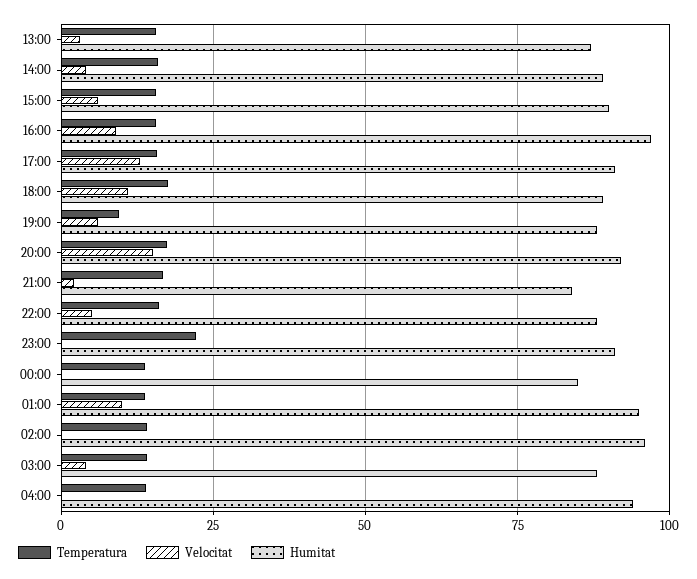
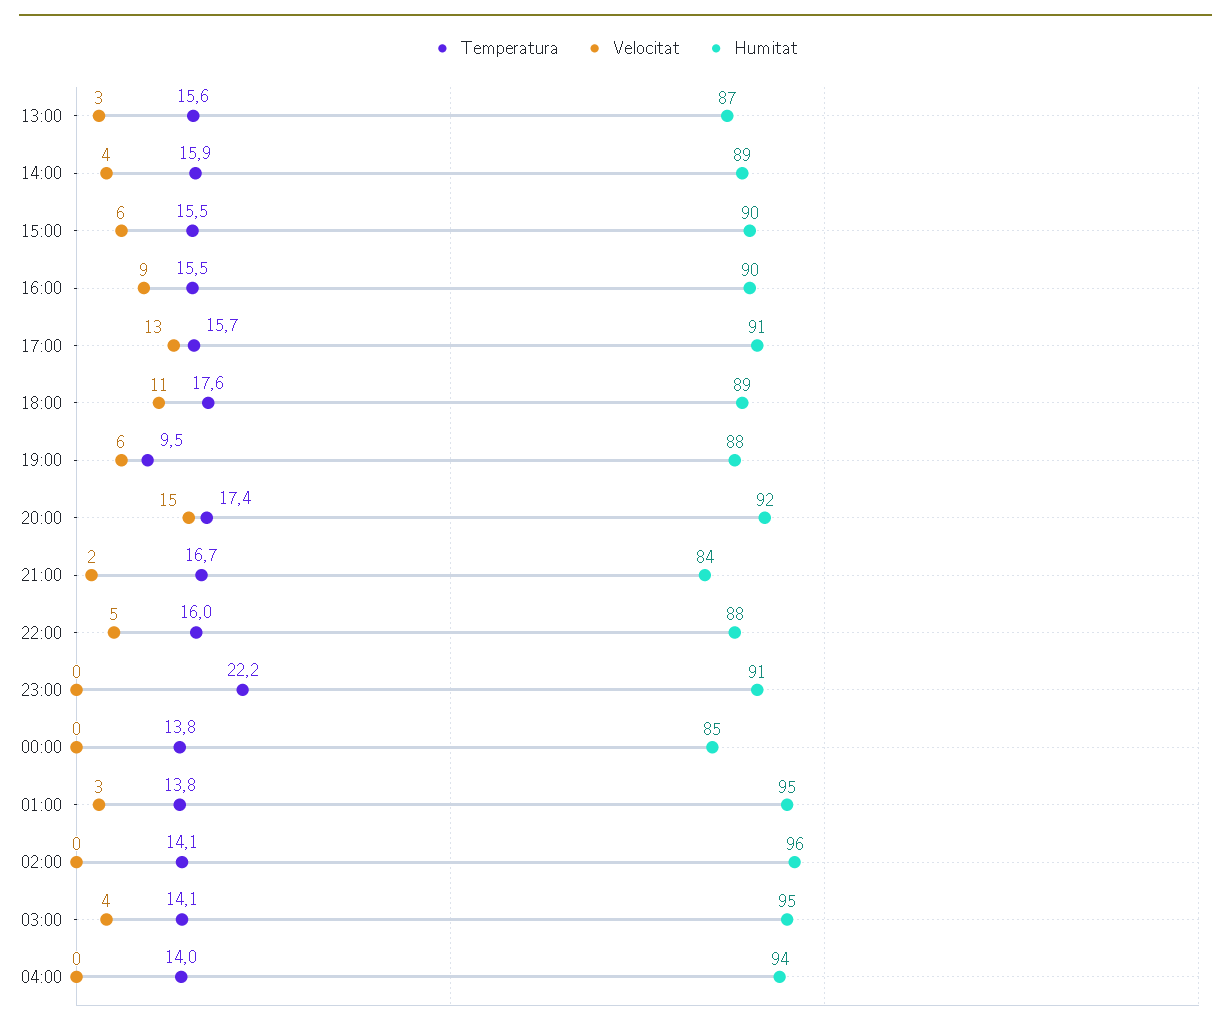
Humitat, 16:00: 97.5 -> 90
Velocitat, 01:00: 10 -> 3
Humitat, 03:00: 87.5 -> 95

